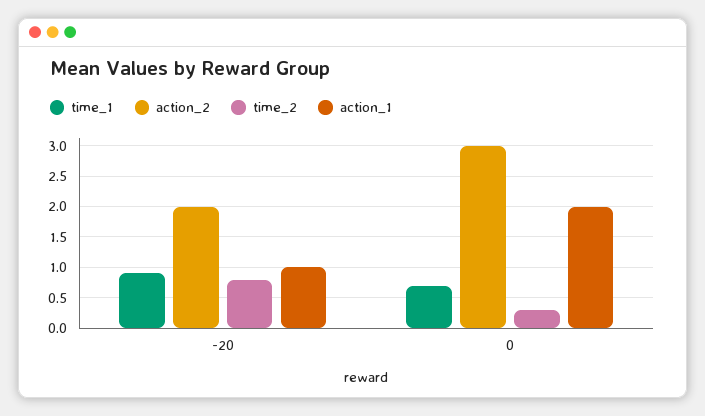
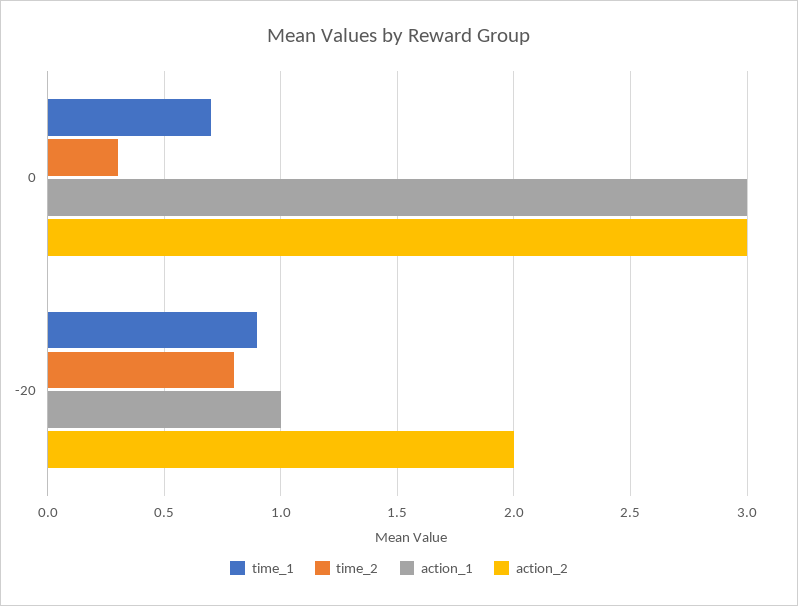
action_1, 0: 2 -> 3

